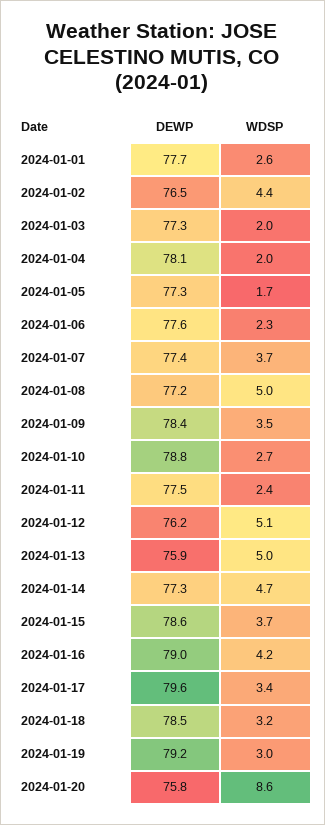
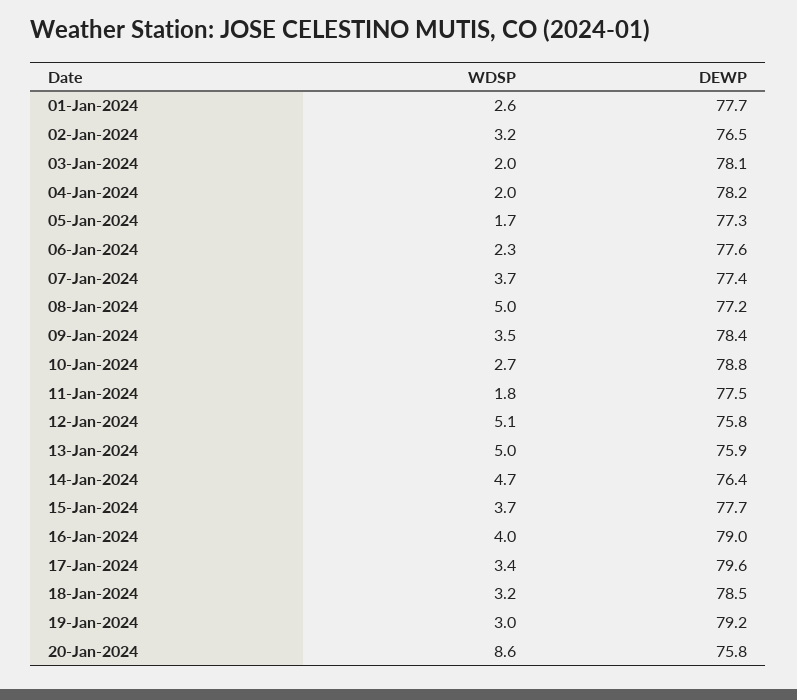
WDSP, 2024-01-02: 4.4 -> 3.2
DEWP, 2024-01-03: 77.3 -> 78.1
DEWP, 2024-01-04: 78.1 -> 78.2
WDSP, 2024-01-11: 2.4 -> 1.8
DEWP, 2024-01-12: 76.2 -> 75.8
DEWP, 2024-01-14: 77.3 -> 76.4
DEWP, 2024-01-15: 78.6 -> 77.7
WDSP, 2024-01-16: 4.2 -> 4

